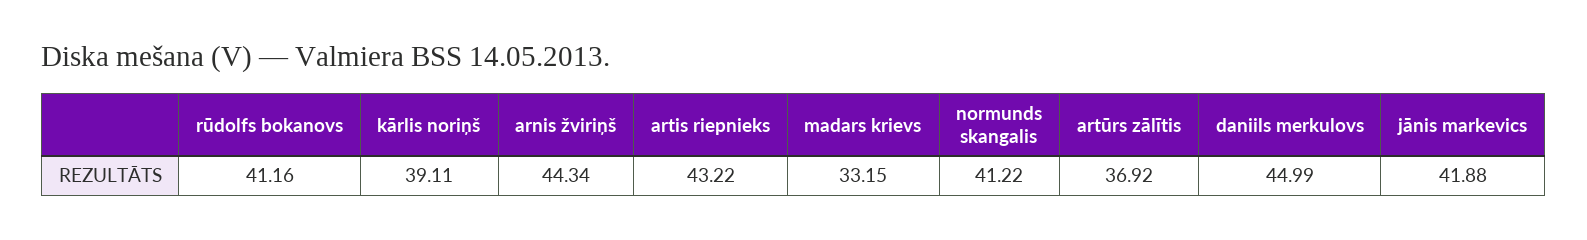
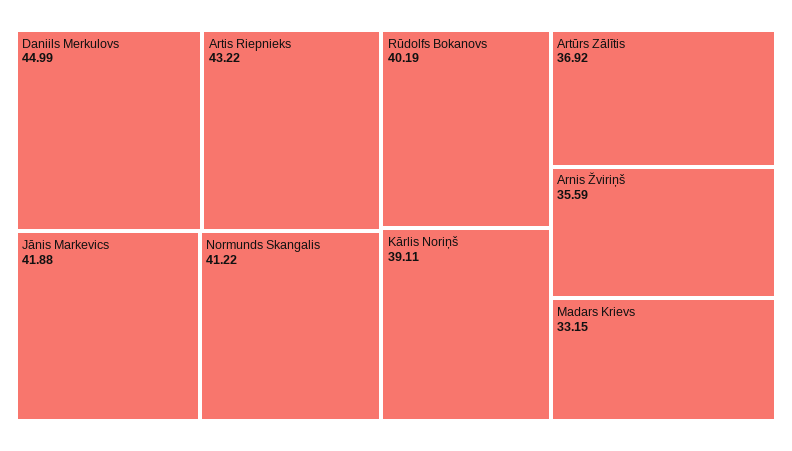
rūdolfs bokanovs: 41.16 -> 40.19
arnis žviriņš: 44.34 -> 35.59

